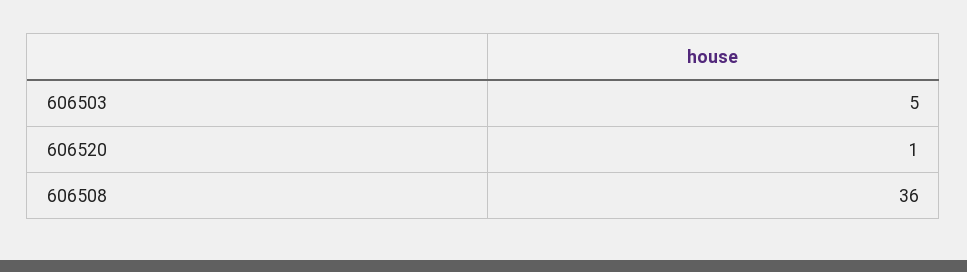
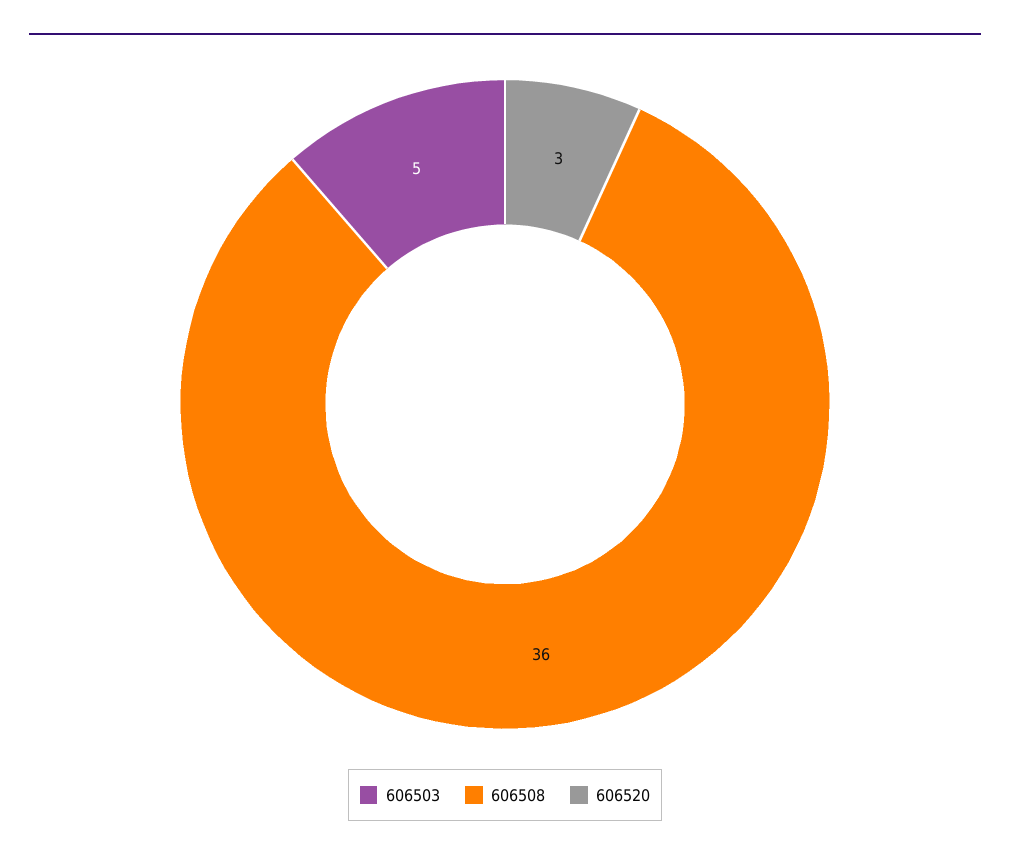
606520: 1 -> 3

